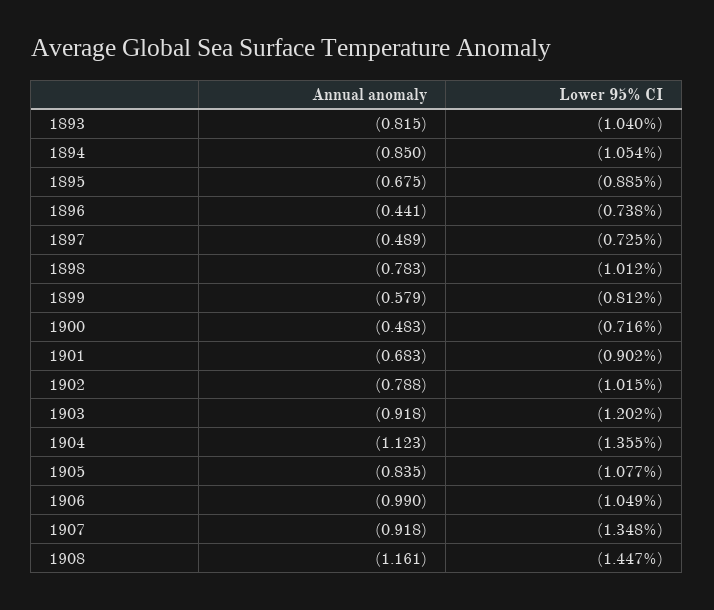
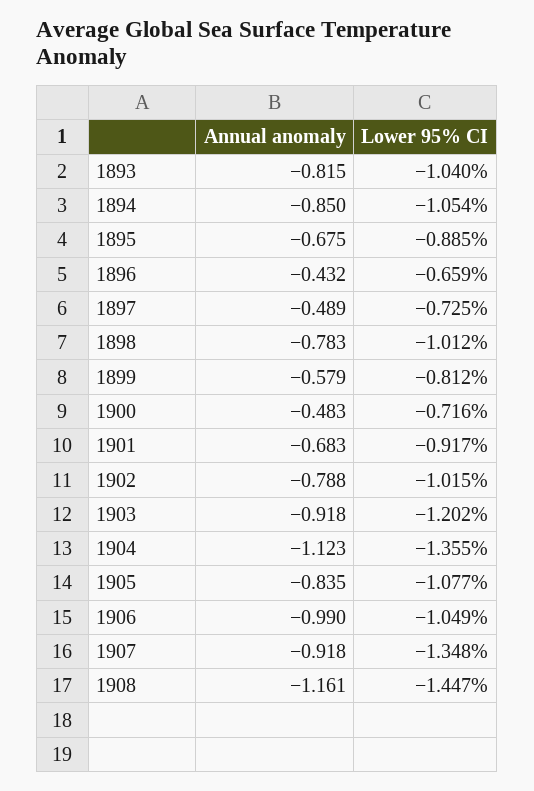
Annual anomaly, 1896: -0.441 -> -0.432
Lower 95% CI, 1896: -0.738 -> -0.659
Lower 95% CI, 1901: -0.902 -> -0.917

